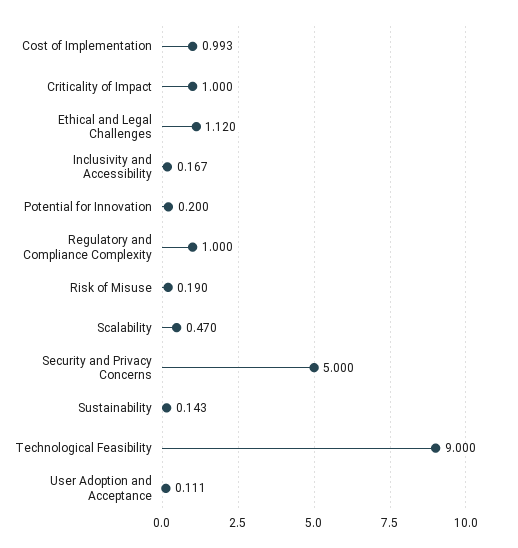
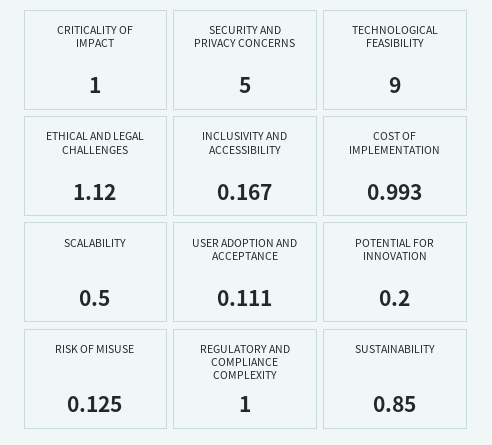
Risk of Misuse: 0.19 -> 0.125
Scalability: 0.47 -> 0.5
Sustainability: 0.143 -> 0.85

